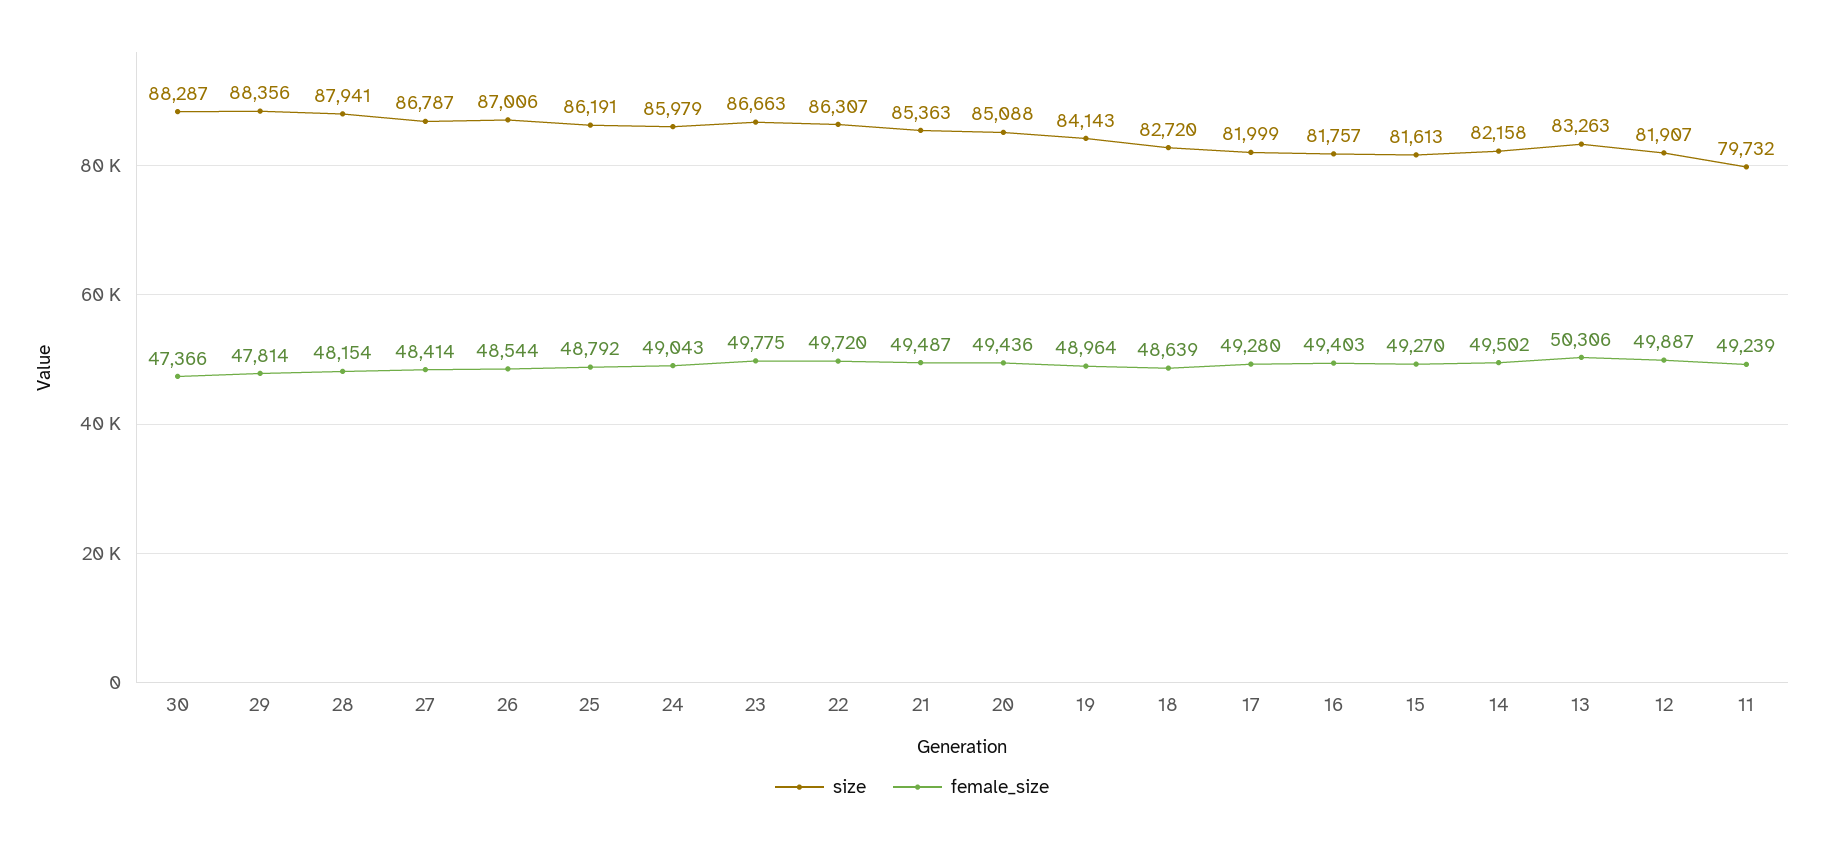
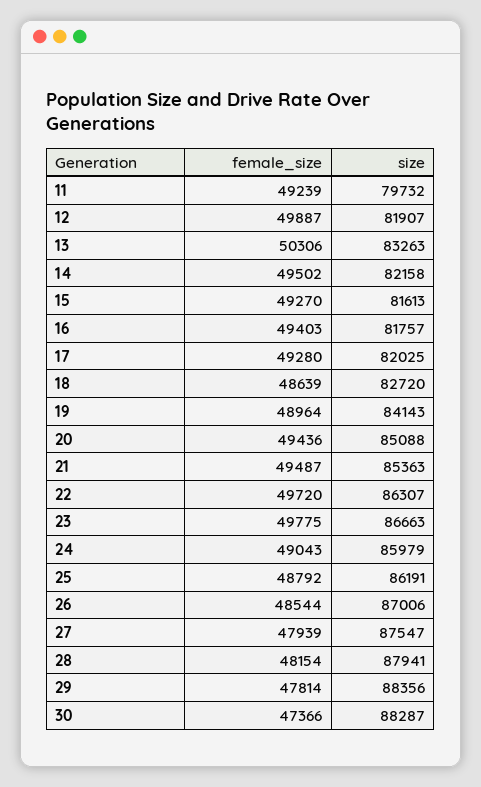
size, 27: 86787 -> 87547
female_size, 27: 48414 -> 47939
size, 17: 81999 -> 82025

